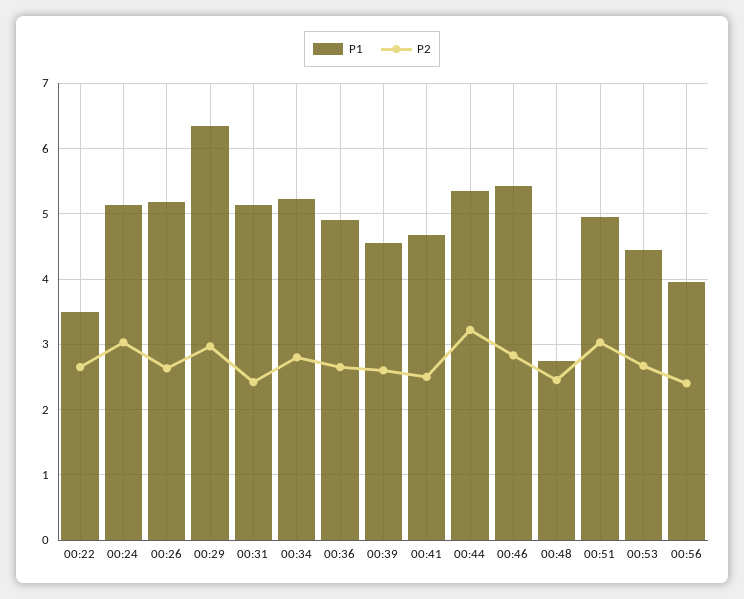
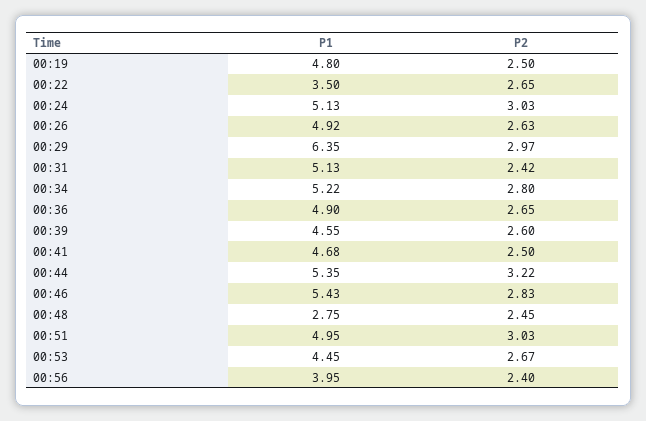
P1, 00:26: 5.2 -> 4.92
P1, 00:19: none -> 4.8
P2, 00:19: none -> 2.5

